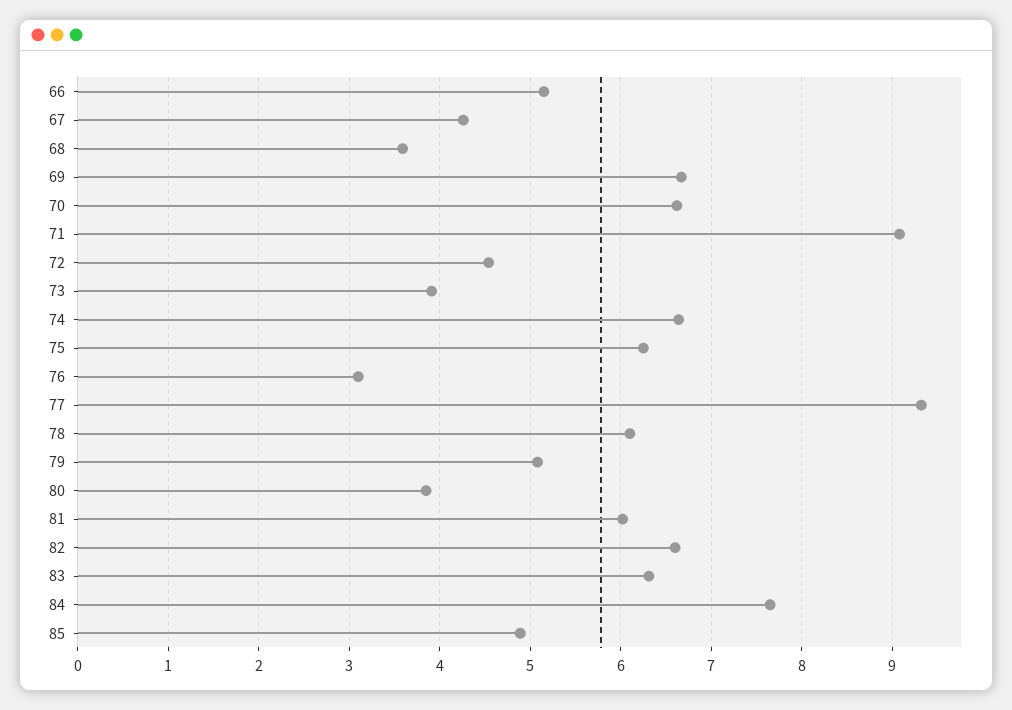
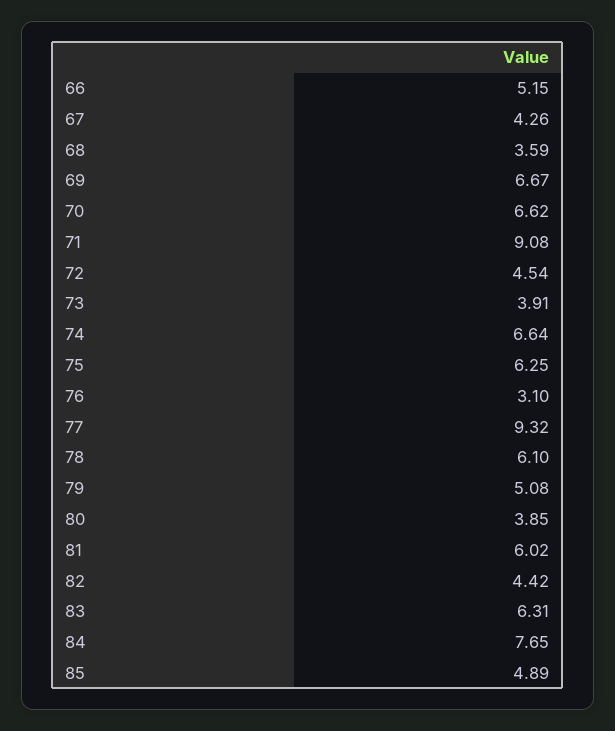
82: 6.6 -> 4.42

